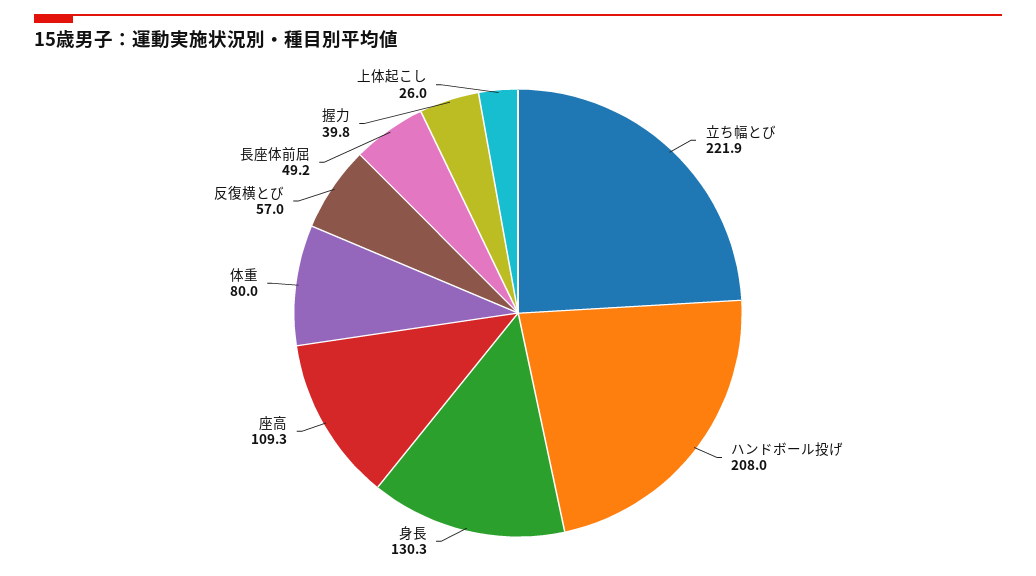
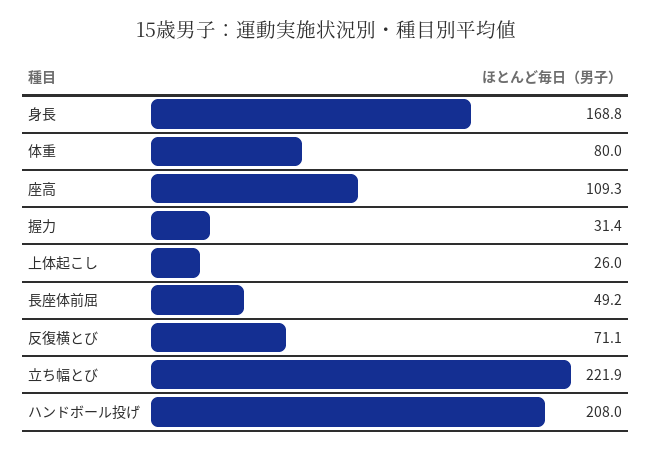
身長: 130.3 -> 168.8
反復横とび: 57 -> 71.1
握力: 39.8 -> 31.4

